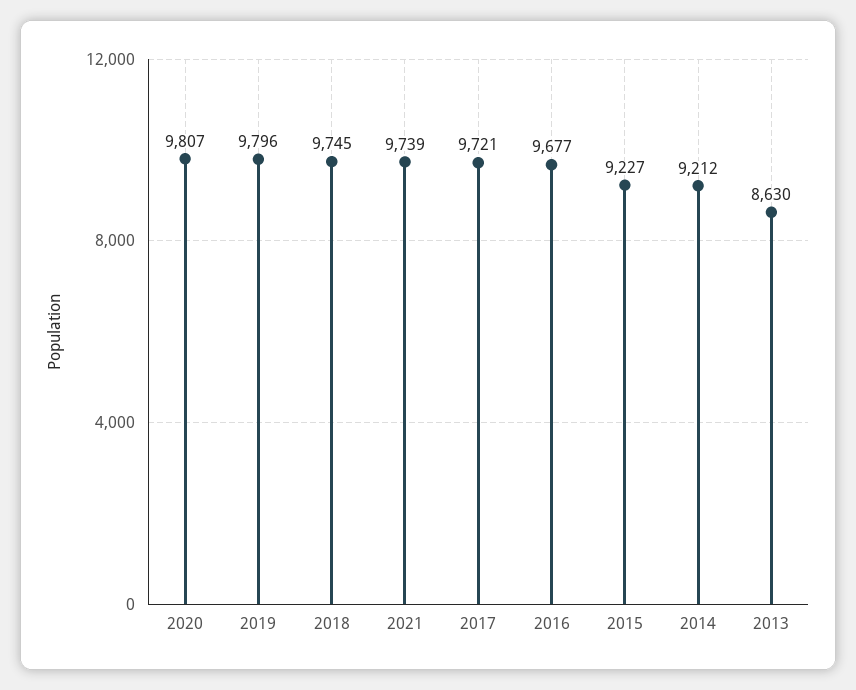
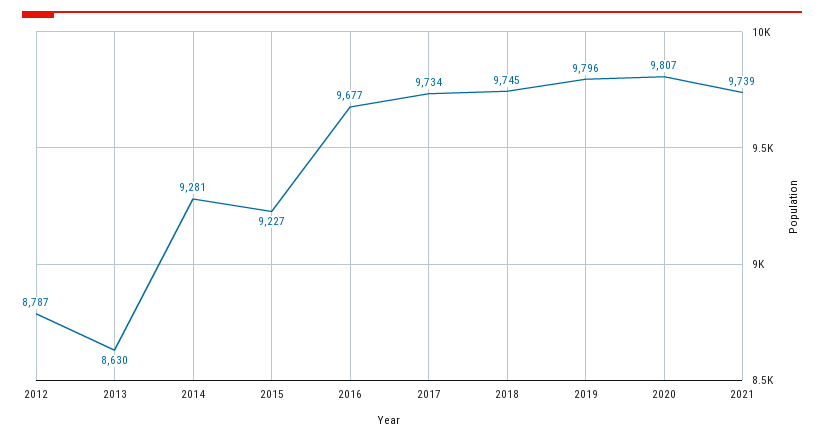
2017: 9721 -> 9734
2014: 9212 -> 9281
2012: none -> 8787

